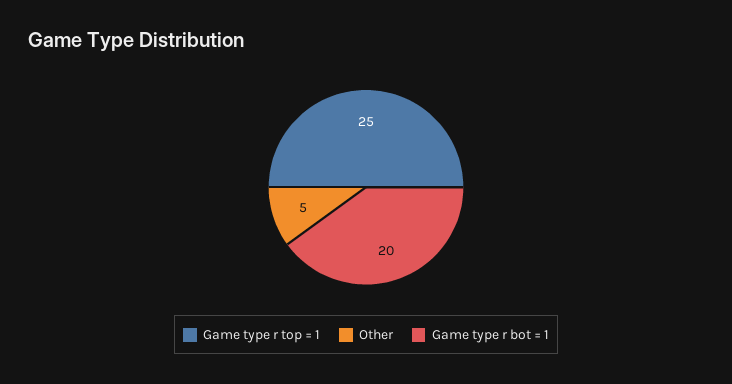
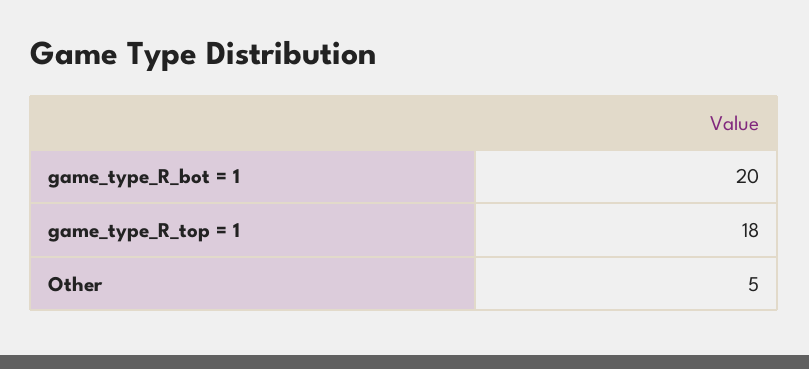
Game type r top = 1: 25 -> 18

